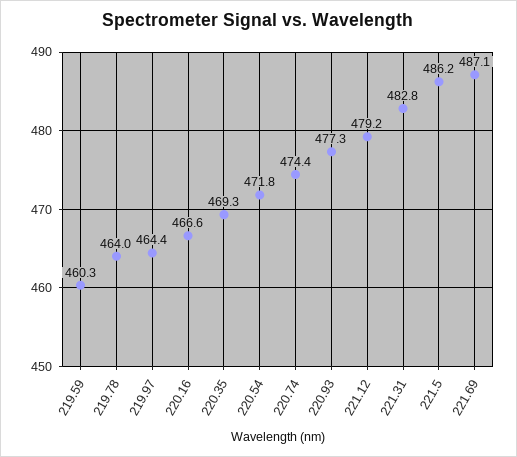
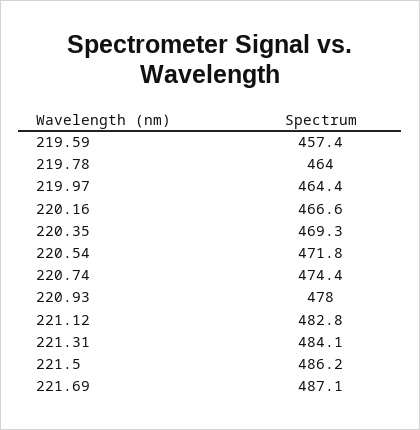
219.59: 460.3 -> 457.4
220.93: 477.3 -> 478
221.12: 479.2 -> 482.8
221.31: 482.8 -> 484.1

